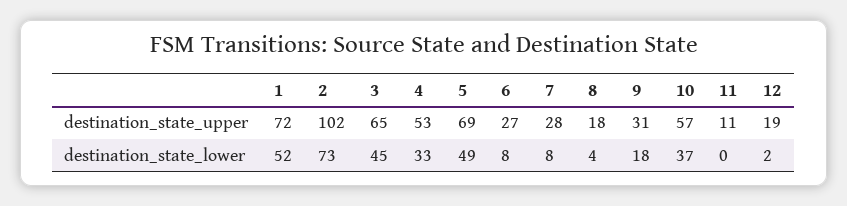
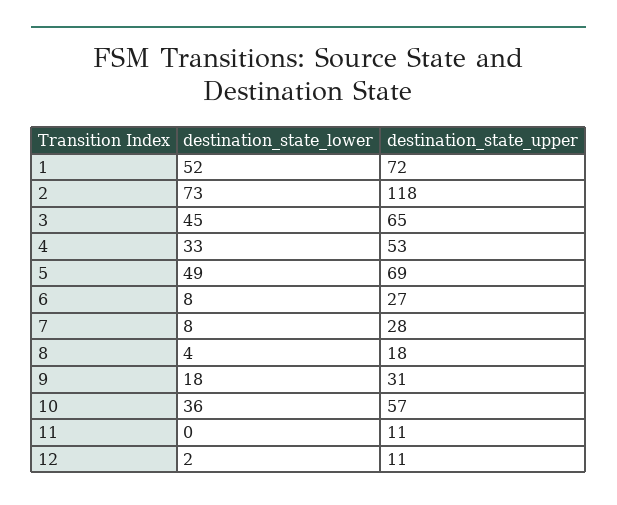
2, destination_state_upper: 102 -> 118
12, destination_state_upper: 19 -> 11
10, destination_state_lower: 37 -> 36

